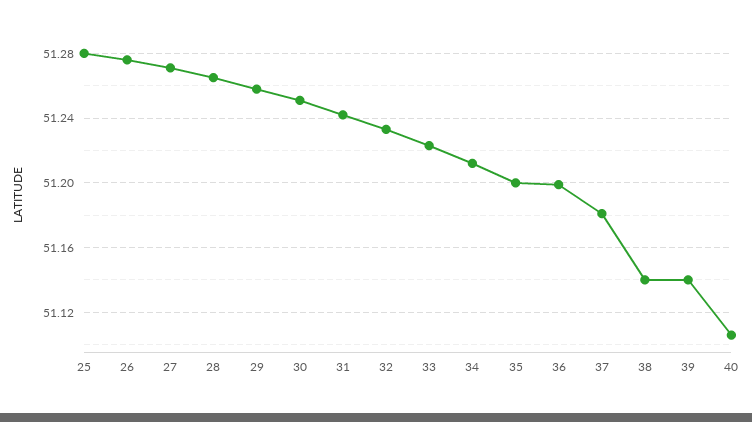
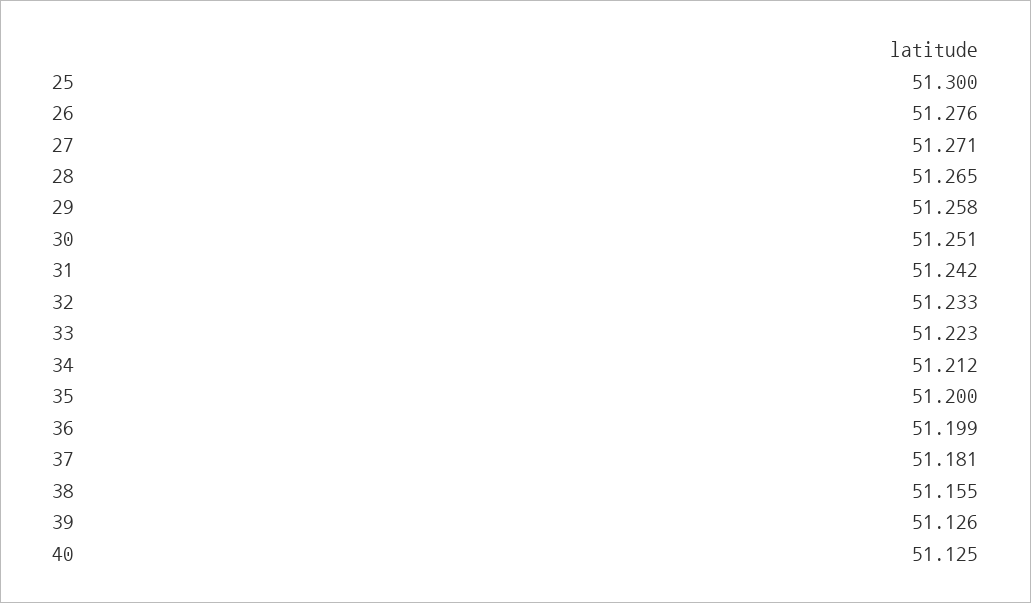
25: 51.28 -> 51.3
38: 51.14 -> 51.155
39: 51.14 -> 51.126
40: 51.105 -> 51.125

